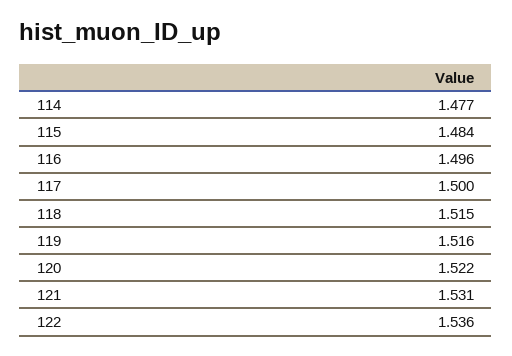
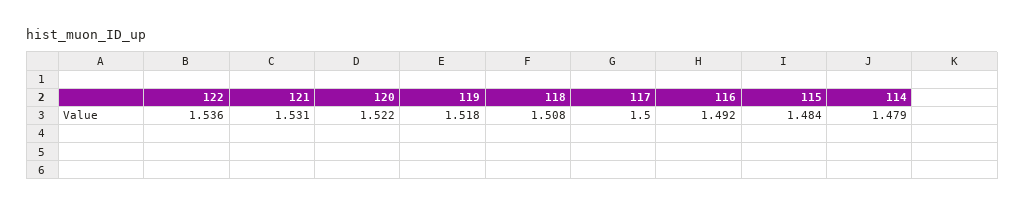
114: 1.477 -> 1.479
116: 1.496 -> 1.492
118: 1.515 -> 1.508
119: 1.516 -> 1.518

